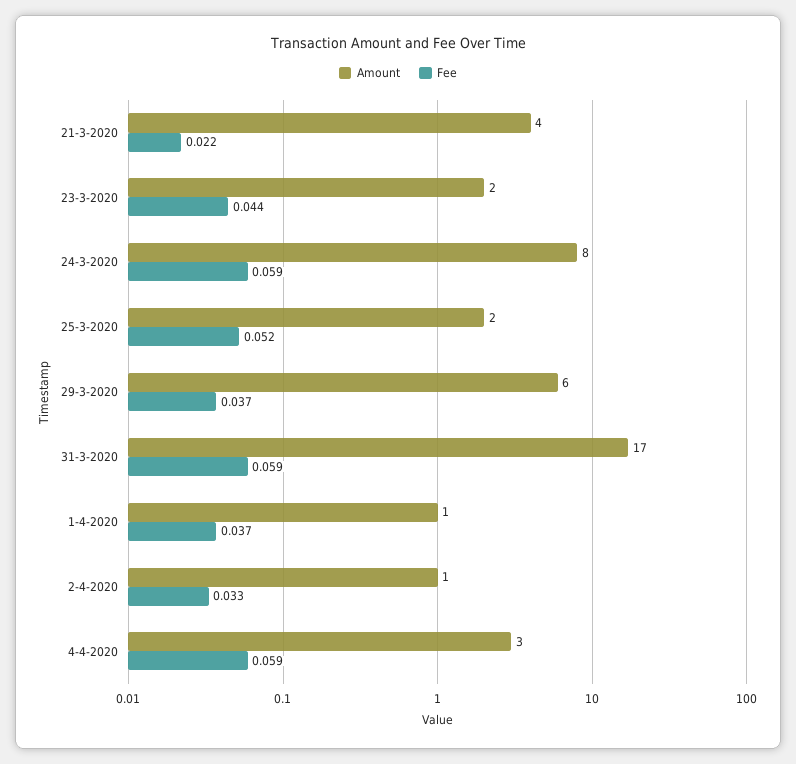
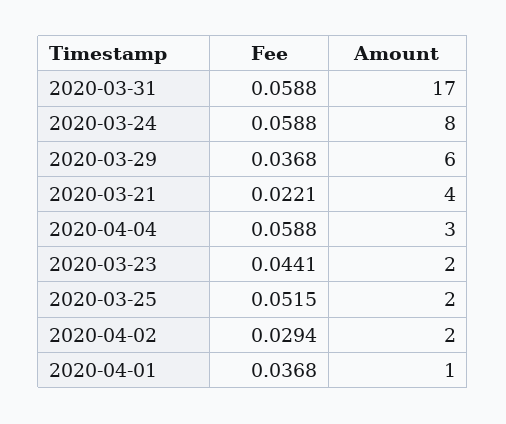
Amount, 2-4-2020: 1 -> 2
Fee, 2-4-2020: 0.033 -> 0.0294

